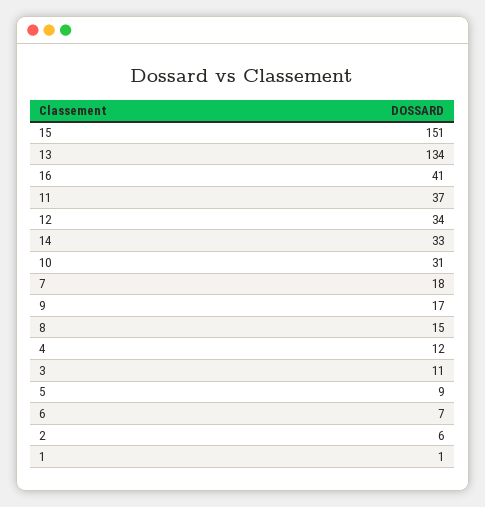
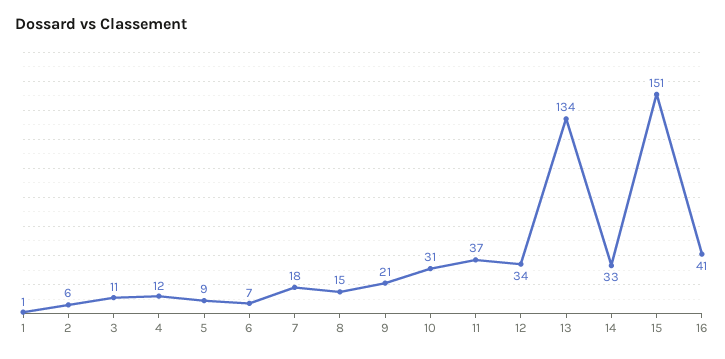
9: 17 -> 21

